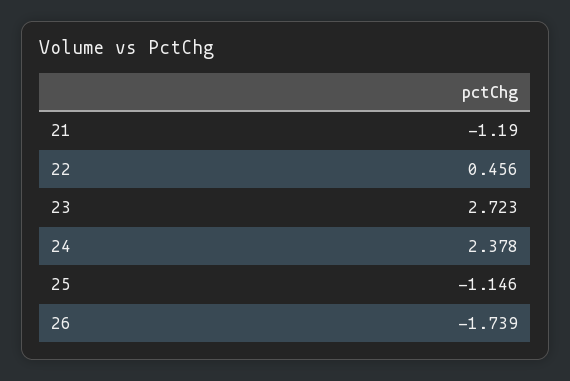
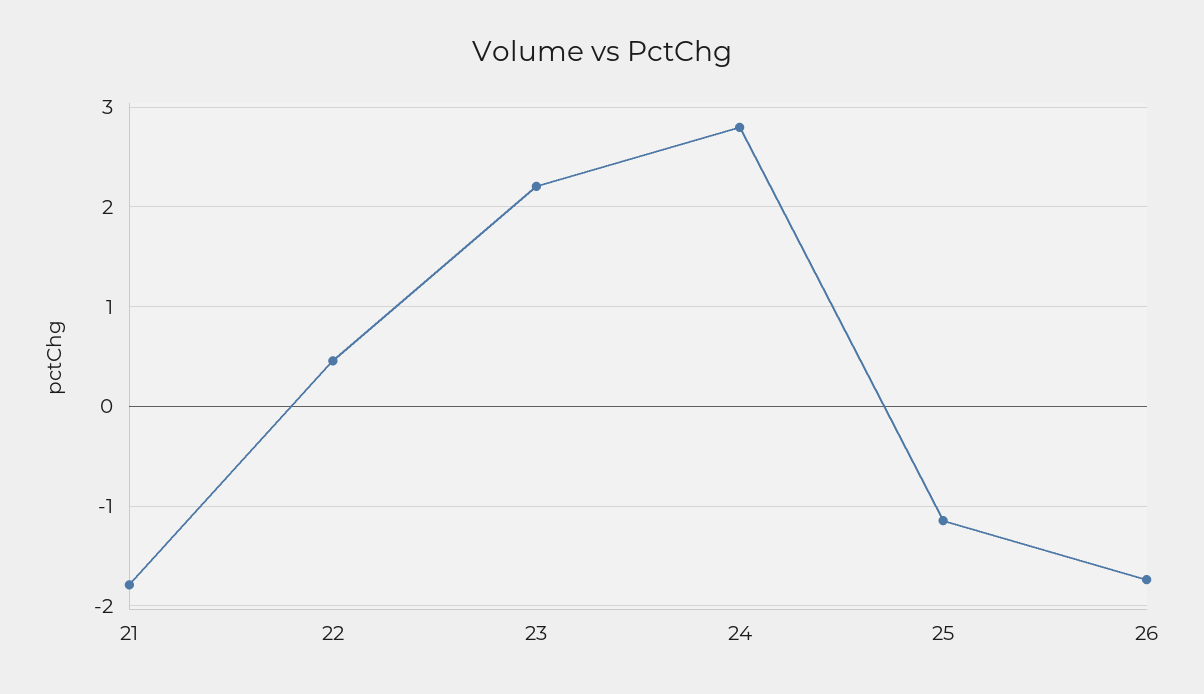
21: -1.19 -> -1.8
23: 2.723 -> 2.2
24: 2.378 -> 2.8

